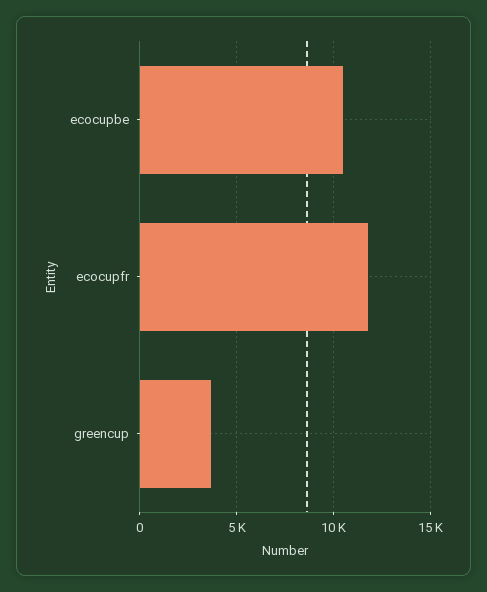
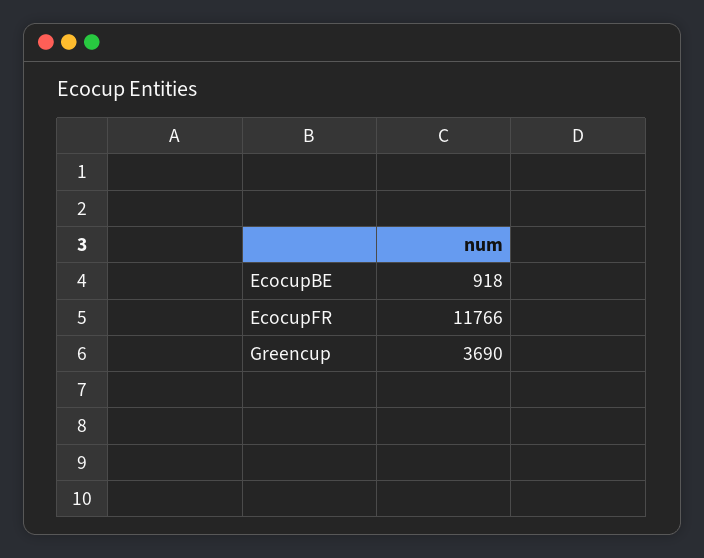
ecocupbe: 10500 -> 918

